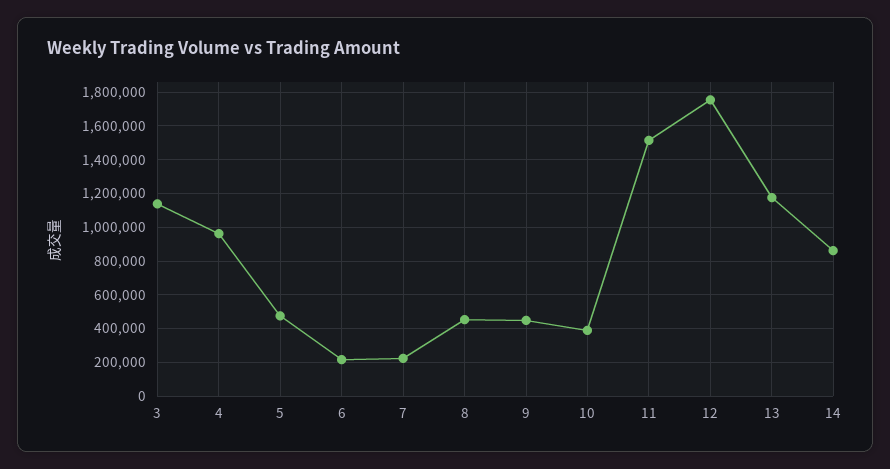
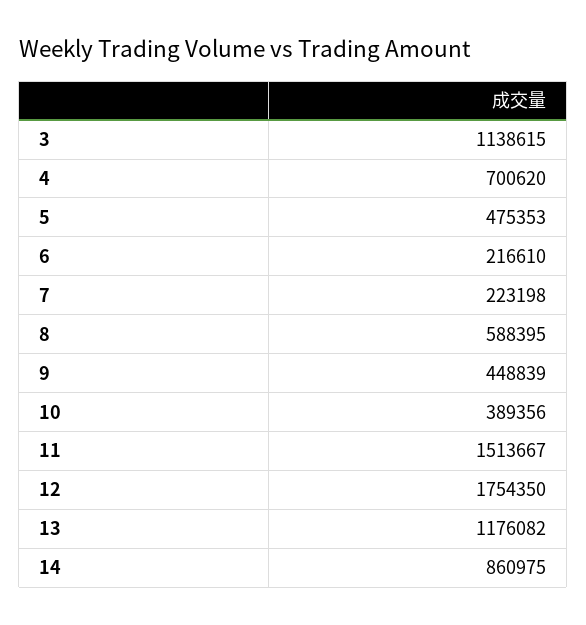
4: 950000 -> 700620
8: 450000 -> 588395

